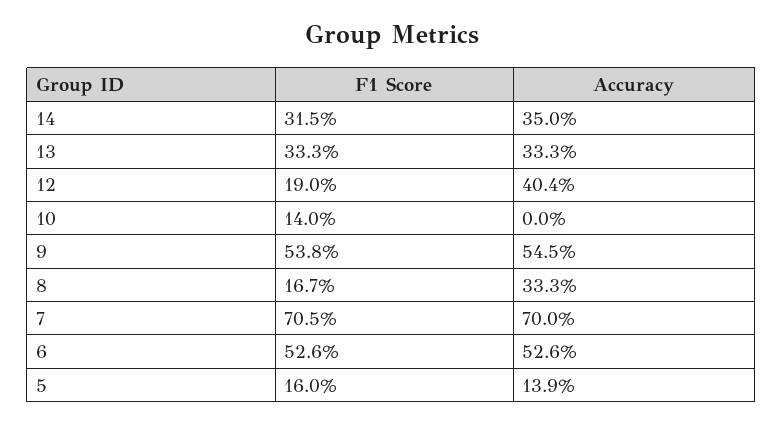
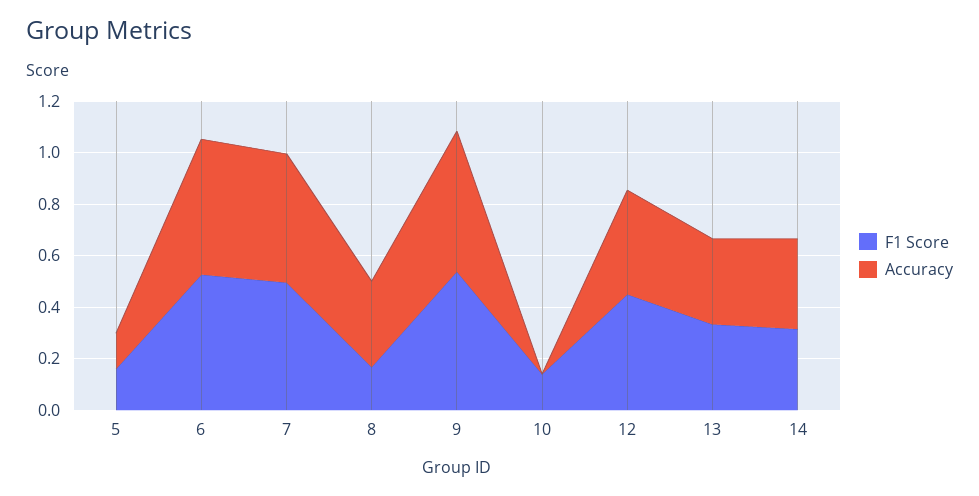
F1 Score, 12: 0.19 -> 0.45
F1 Score, 7: 0.705 -> 0.5
Accuracy, 7: 0.7 -> 0.5

